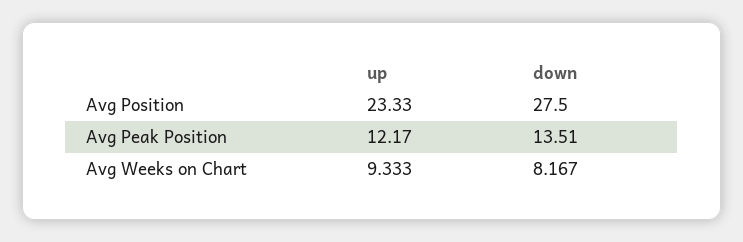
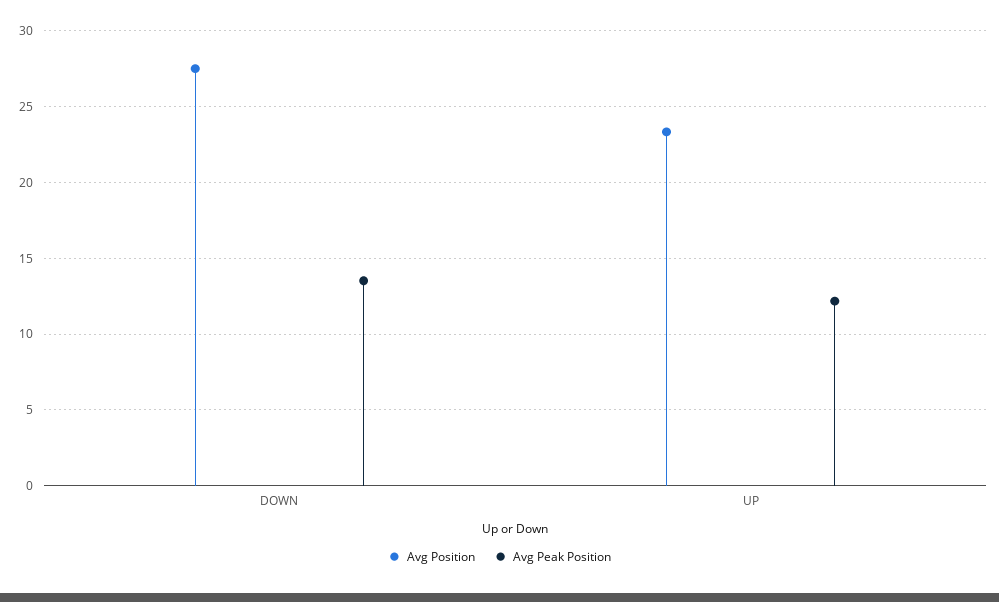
Avg Weeks on Chart, up: 9.333 -> none
Avg Weeks on Chart, down: 8.167 -> none

